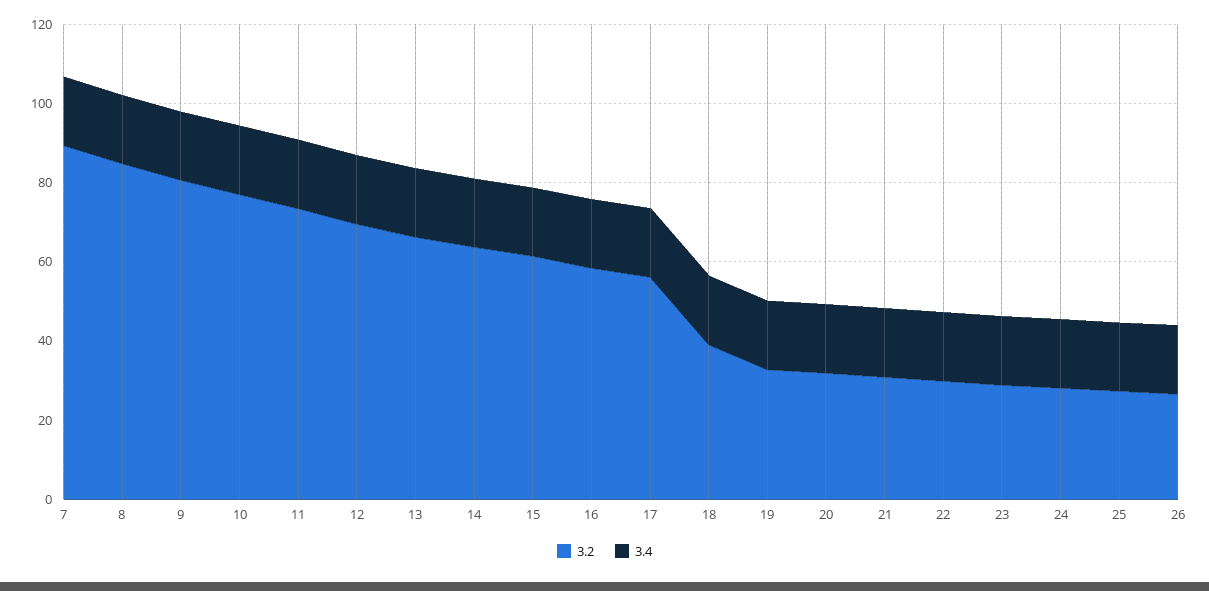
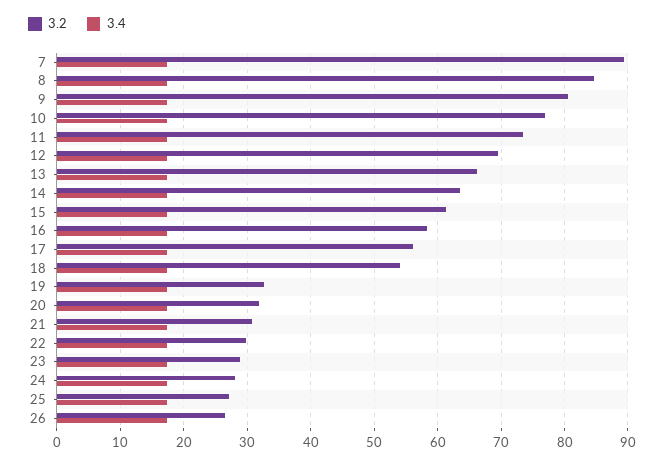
3.2, 18: 40 -> 54

